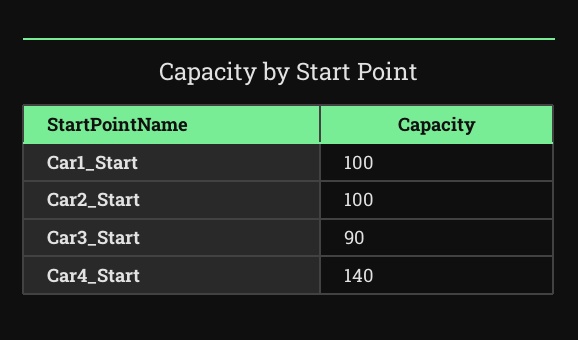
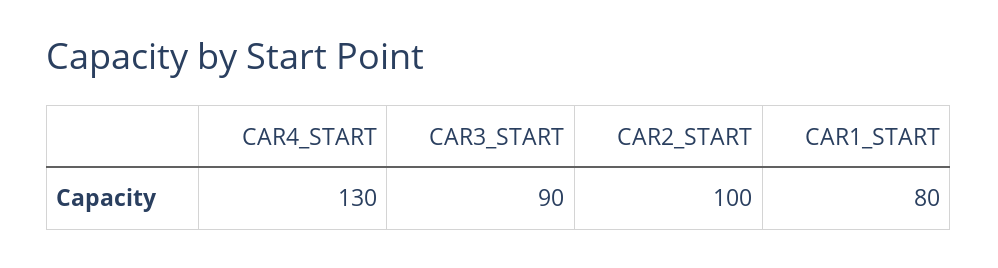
Car1_Start: 100 -> 80
Car4_Start: 140 -> 130

